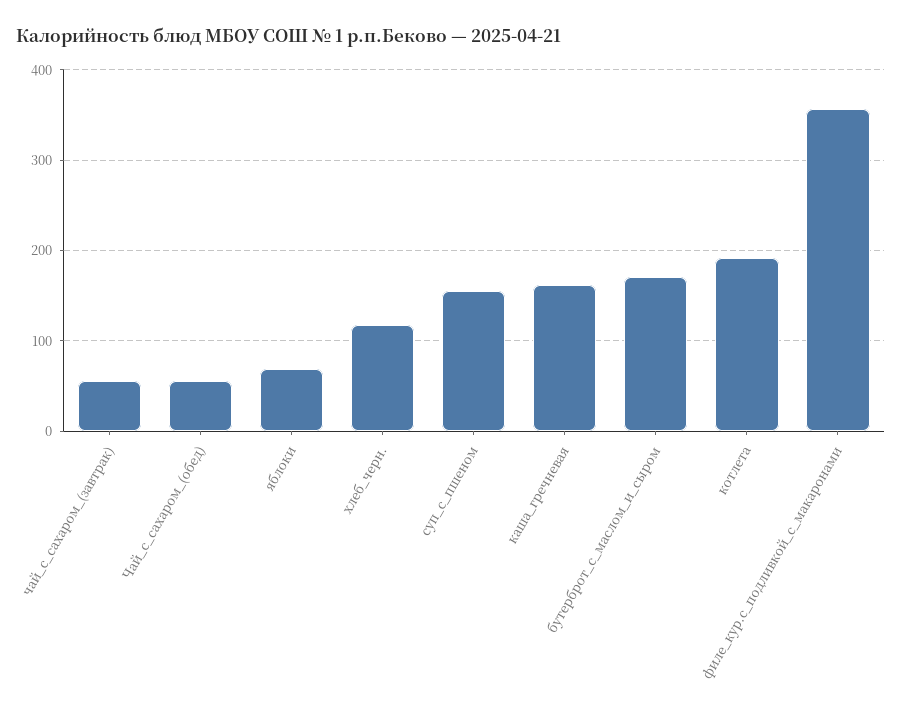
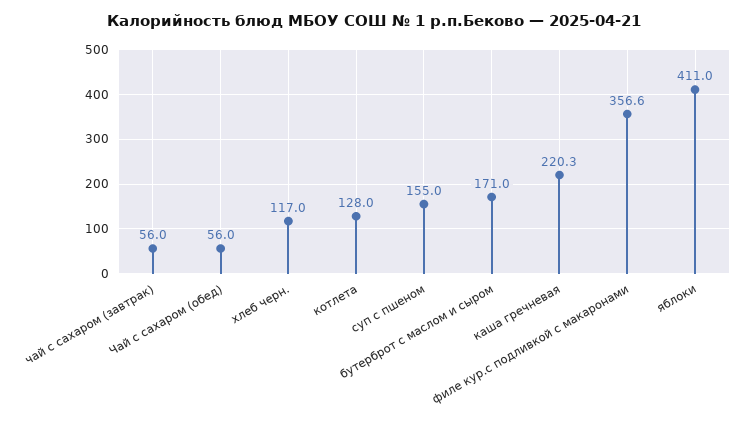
яблоки: 70 -> 411
каша_гречневая: 160 -> 220.3
котлета: 190 -> 128

